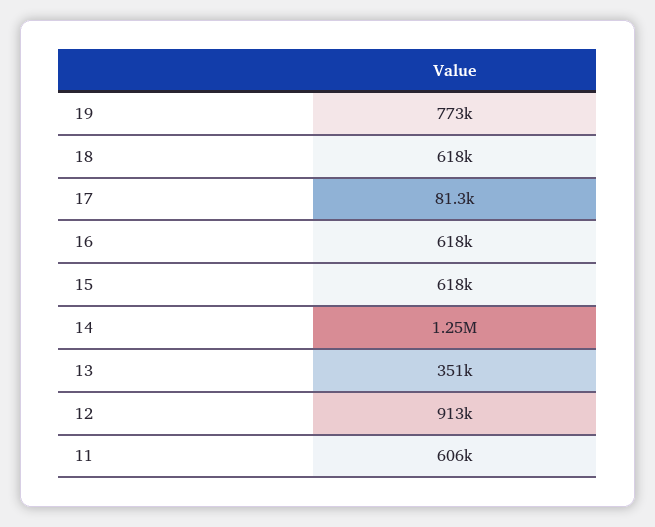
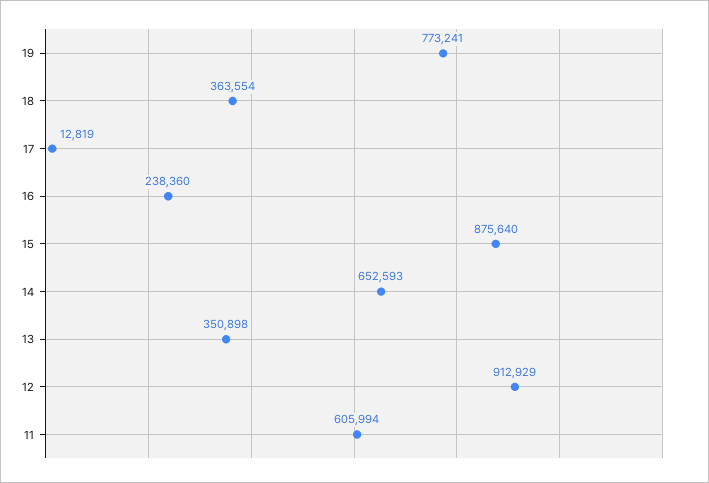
18: 618000 -> 363554
17: 81300 -> 12819
16: 618000 -> 238360
15: 618000 -> 875640
14: 1250000 -> 652593

